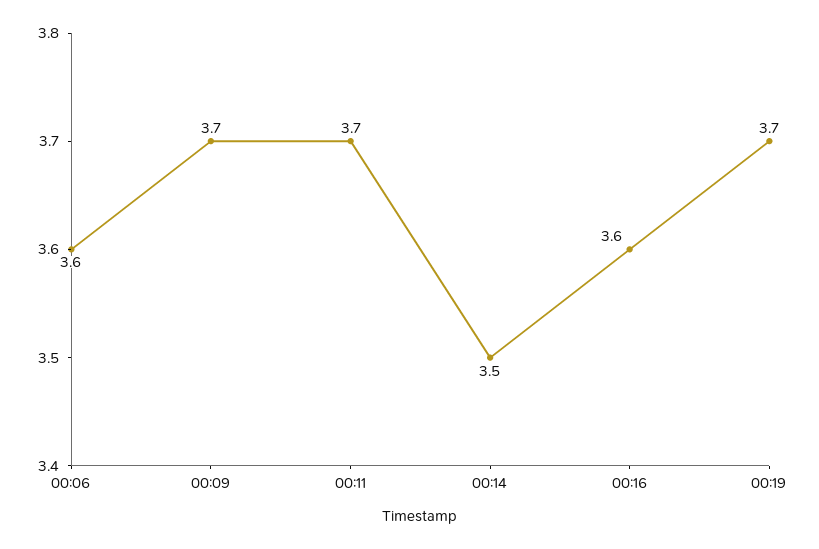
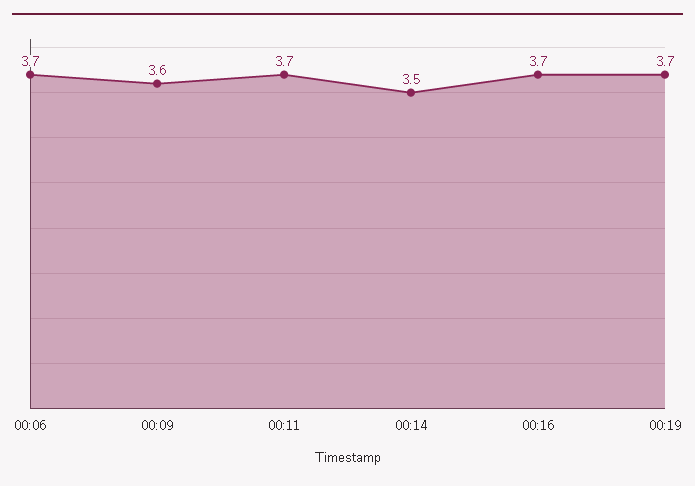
00:06: 3.6 -> 3.7
00:09: 3.7 -> 3.6
00:16: 3.6 -> 3.7

